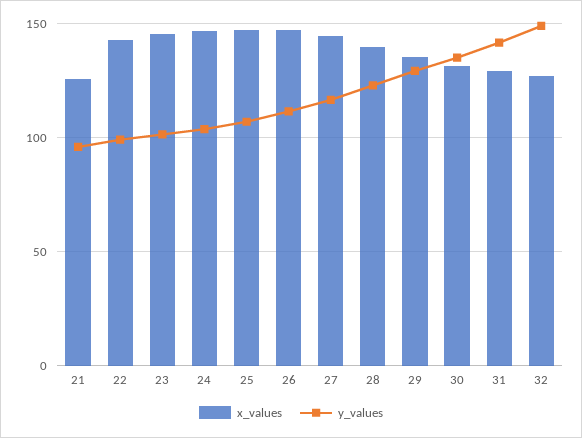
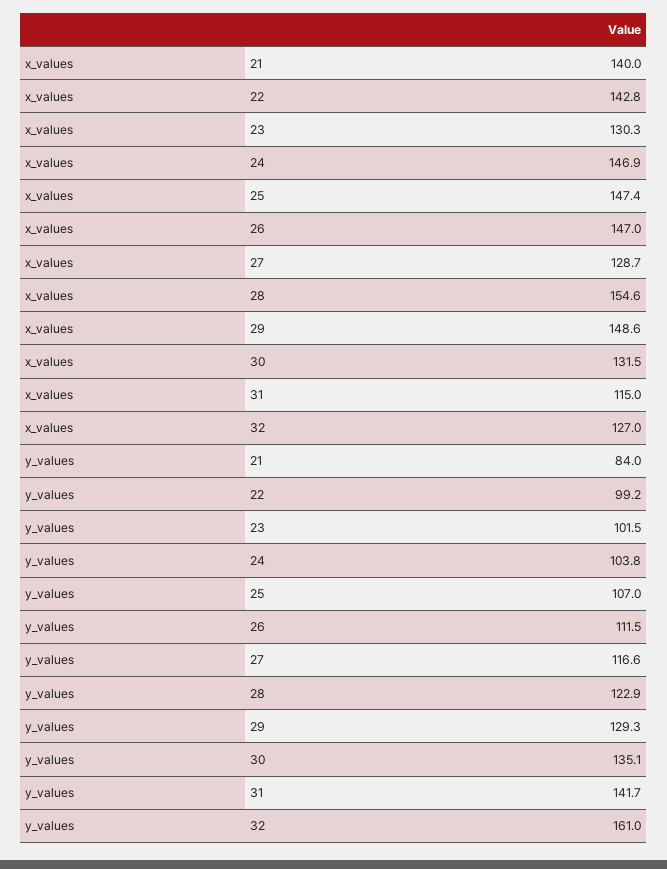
x_values, 21: 125 -> 140
y_values, 21: 95 -> 84
x_values, 23: 145 -> 130.3
x_values, 27: 145 -> 128.7
x_values, 28: 140 -> 154.6
x_values, 29: 135 -> 148.6
x_values, 31: 130 -> 115
y_values, 32: 150 -> 161

